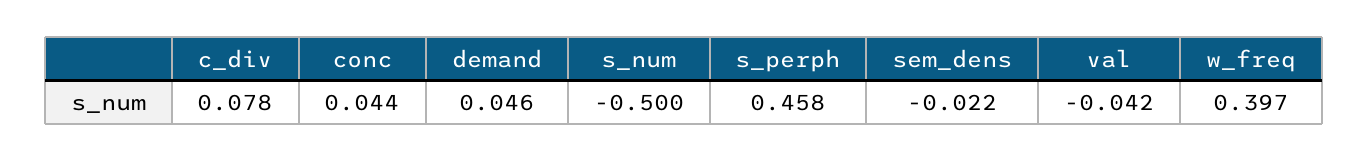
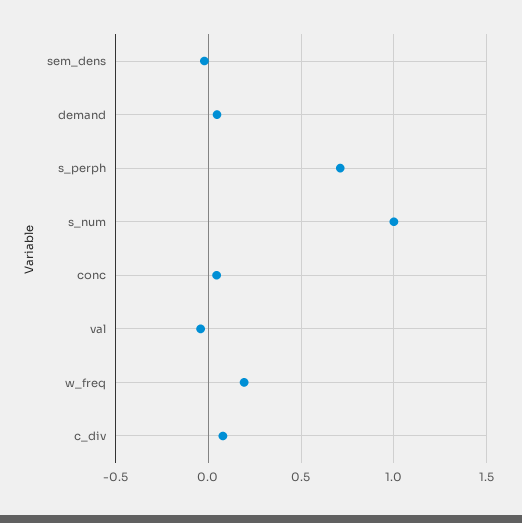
s_num: -0.5 -> 1
s_perph: 0.458 -> 0.7
w_freq: 0.397 -> 0.2

